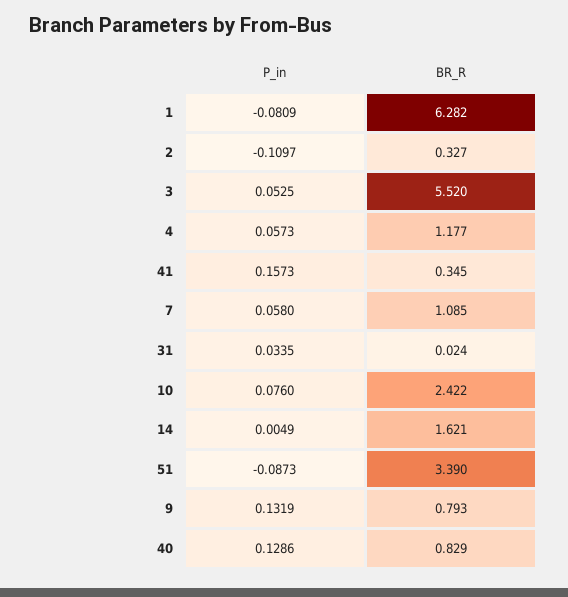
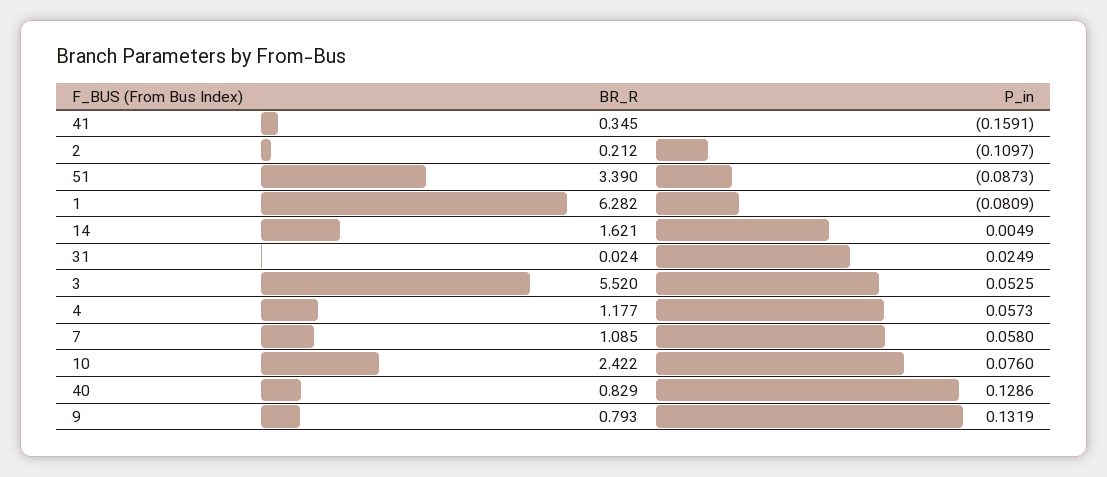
BR_R, 2: 0.327 -> 0.212
P_in, 41: 0.1573 -> -0.1591
P_in, 31: 0.0335 -> 0.0249

